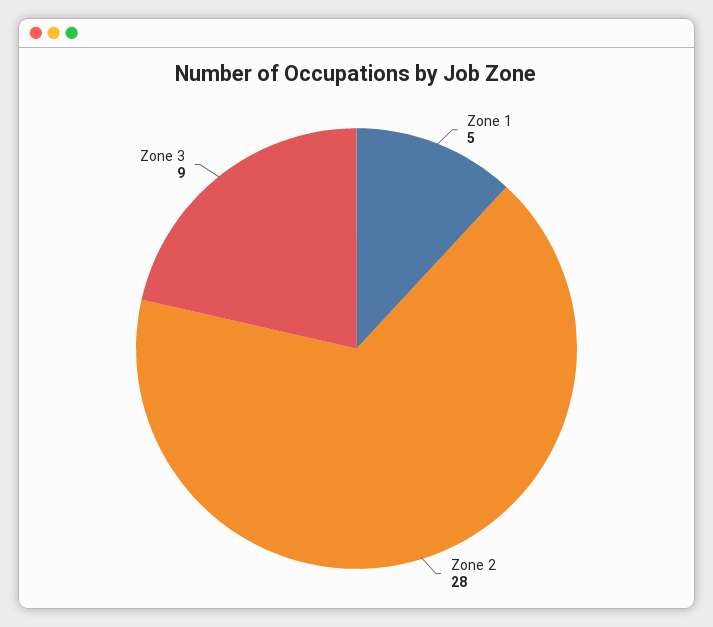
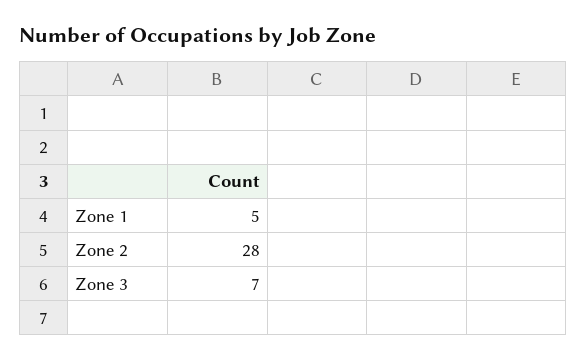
Zone 3: 9 -> 7

